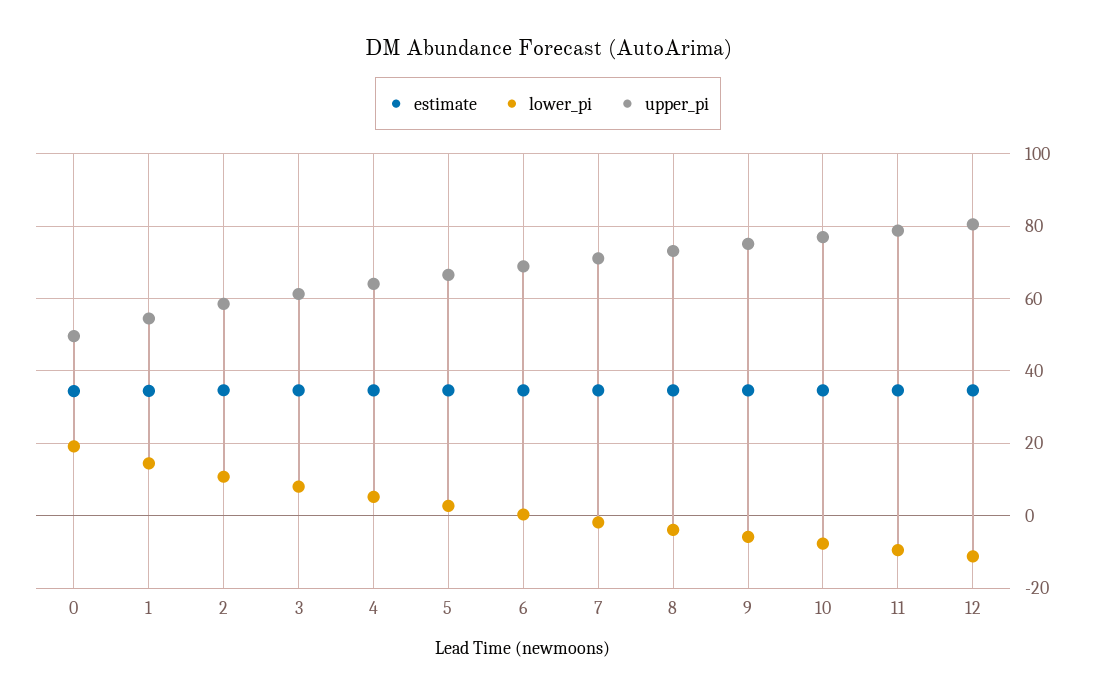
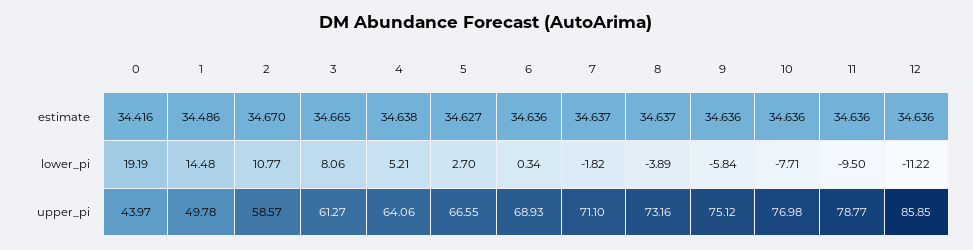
upper_pi, 0: 50 -> 43.97
upper_pi, 1: 54 -> 49.78
upper_pi, 12: 80 -> 85.85

